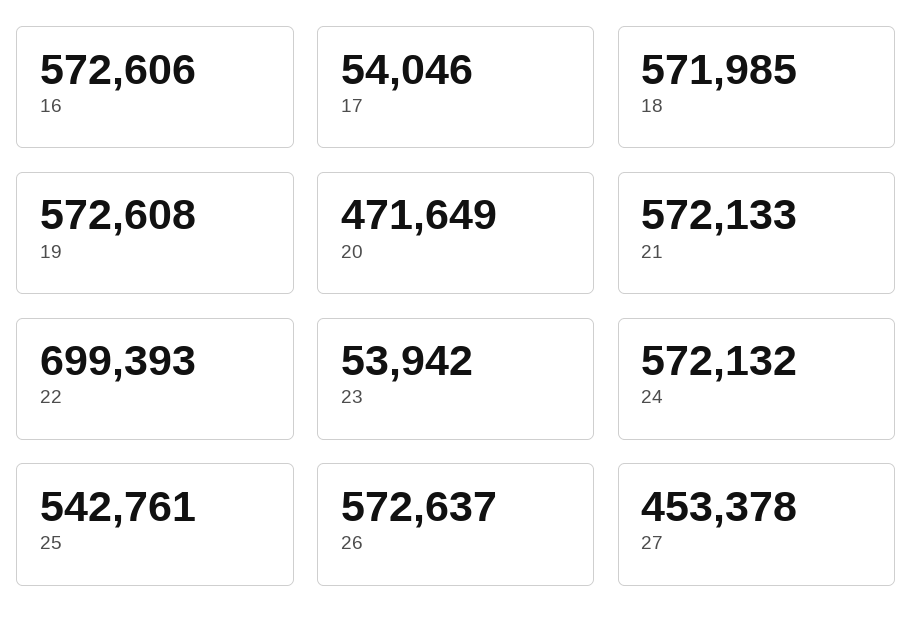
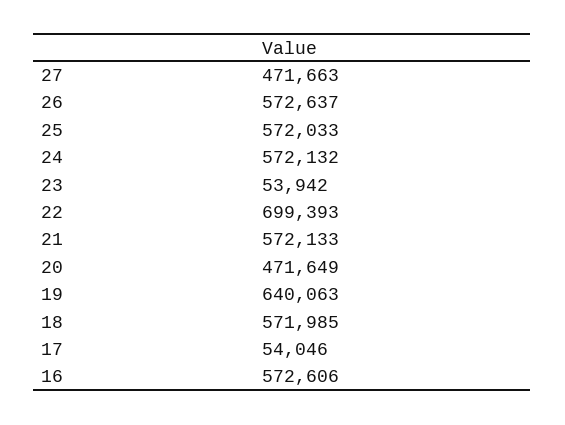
19: 572608 -> 640063
25: 542761 -> 572033
27: 453378 -> 471663

